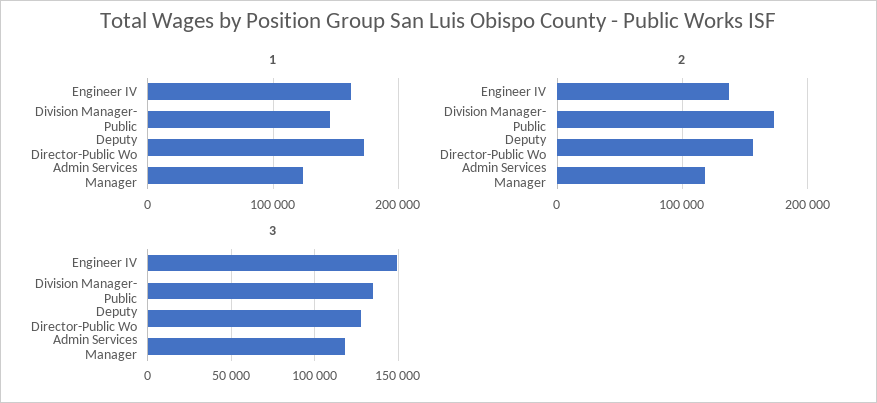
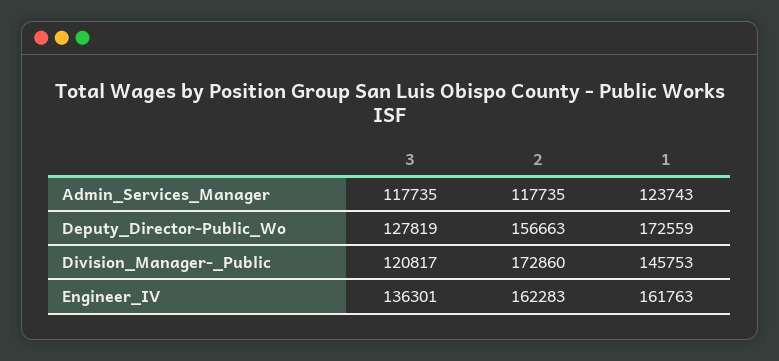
2, Engineer IV: 140000 -> 162283
3, Engineer IV: 150000 -> 136301
3, Division Manager- Public: 135000 -> 120817

